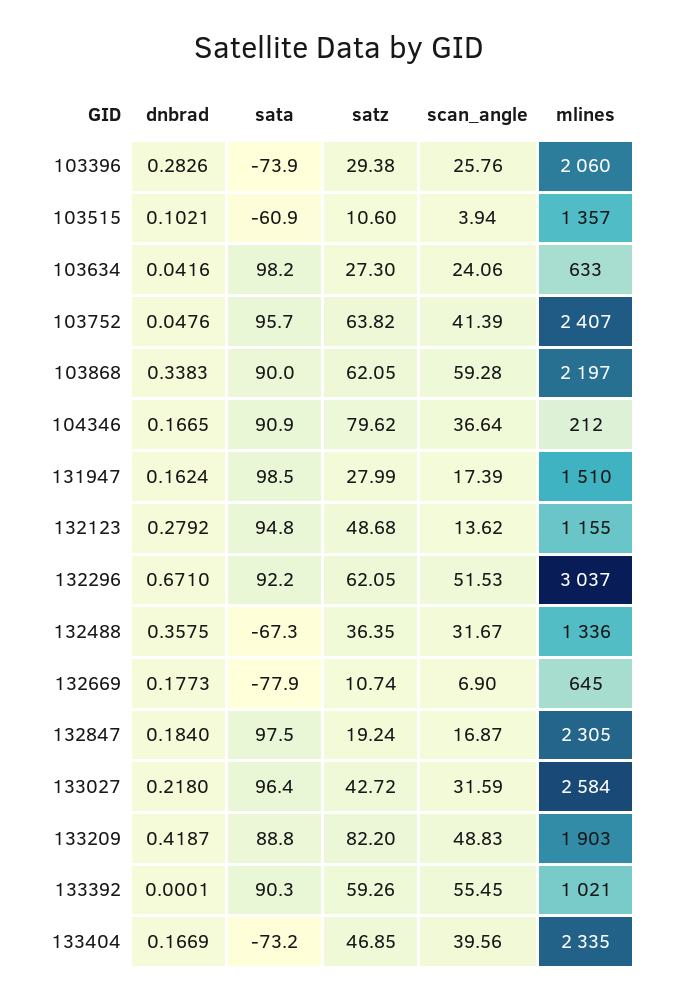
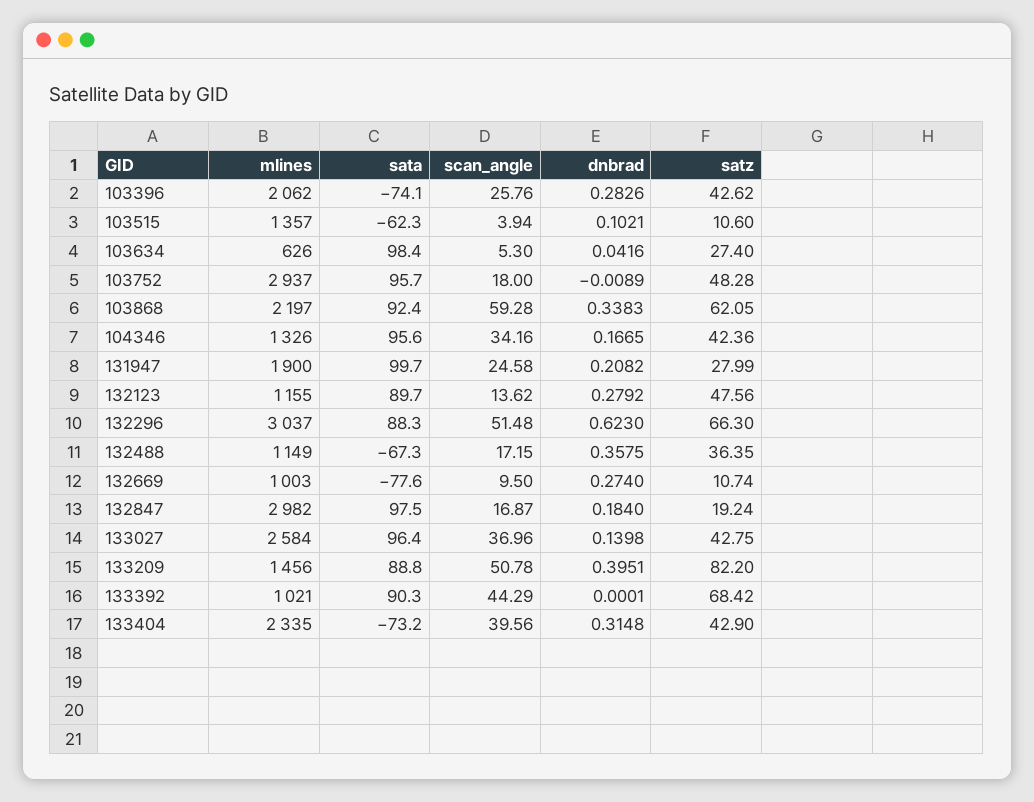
sata, 103396: -73.9 -> -74.1
satz, 103396: 29.38 -> 42.62
mlines, 103396: 2060 -> 2062
sata, 103515: -60.9 -> -62.3
sata, 103634: 98.2 -> 98.4
satz, 103634: 27.3 -> 27.4
scan_angle, 103634: 24.06 -> 5.3
mlines, 103634: 633 -> 626
dnbrad, 103752: 0.0476 -> -0.0089
satz, 103752: 63.82 -> 48.28
scan_angle, 103752: 41.39 -> 18
mlines, 103752: 2407 -> 2937
sata, 103868: 90 -> 92.4
sata, 104346: 90.9 -> 95.6
satz, 104346: 79.62 -> 42.36
scan_angle, 104346: 36.64 -> 34.16
mlines, 104346: 212 -> 1326
dnbrad, 131947: 0.1624 -> 0.2082
sata, 131947: 98.5 -> 99.7
scan_angle, 131947: 17.39 -> 24.58
mlines, 131947: 1510 -> 1900
sata, 132123: 94.8 -> 89.7
satz, 132123: 48.68 -> 47.56
dnbrad, 132296: 0.671 -> 0.623
sata, 132296: 92.2 -> 88.3
satz, 132296: 62.05 -> 66.3
scan_angle, 132296: 51.53 -> 51.48
scan_angle, 132488: 31.67 -> 17.15
mlines, 132488: 1336 -> 1149
dnbrad, 132669: 0.1773 -> 0.274
sata, 132669: -77.9 -> -77.6
scan_angle, 132669: 6.9 -> 9.5
mlines, 132669: 645 -> 1003
mlines, 132847: 2305 -> 2982
dnbrad, 133027: 0.218 -> 0.1398
satz, 133027: 42.72 -> 42.75
scan_angle, 133027: 31.59 -> 36.96
dnbrad, 133209: 0.4187 -> 0.3951
scan_angle, 133209: 48.83 -> 50.78
mlines, 133209: 1903 -> 1456
satz, 133392: 59.26 -> 68.42
scan_angle, 133392: 55.45 -> 44.29
dnbrad, 133404: 0.1669 -> 0.3148
satz, 133404: 46.85 -> 42.9

